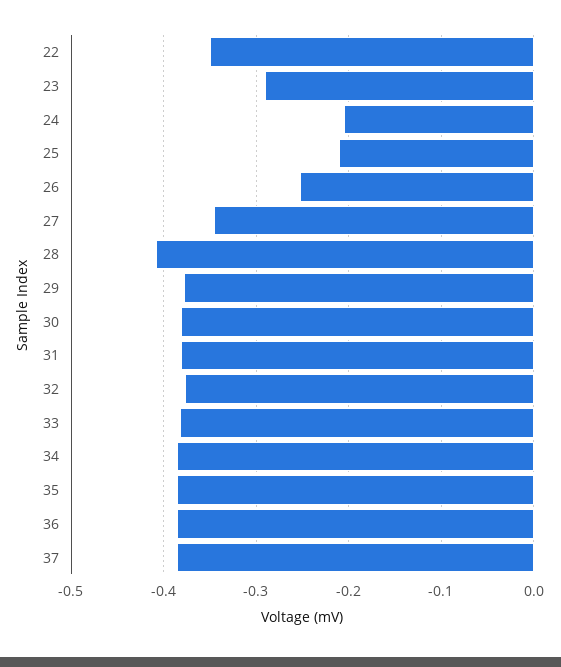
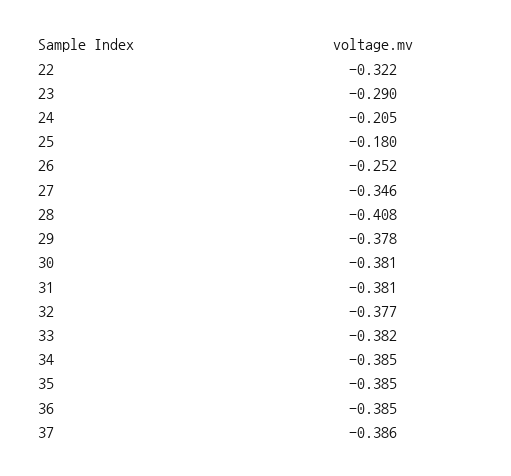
22: -0.35 -> -0.322
25: -0.21 -> -0.18

